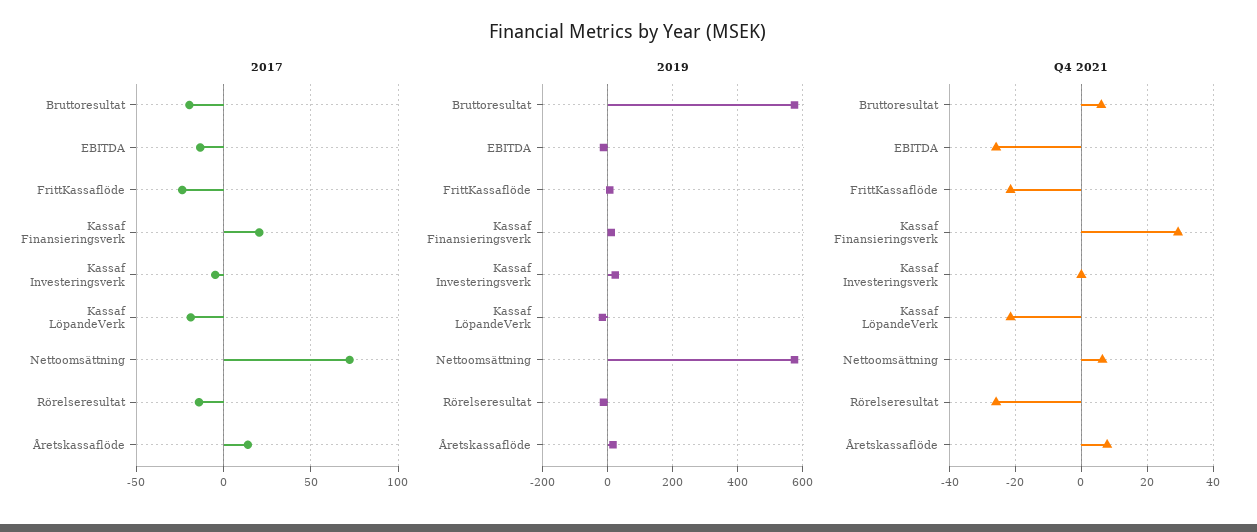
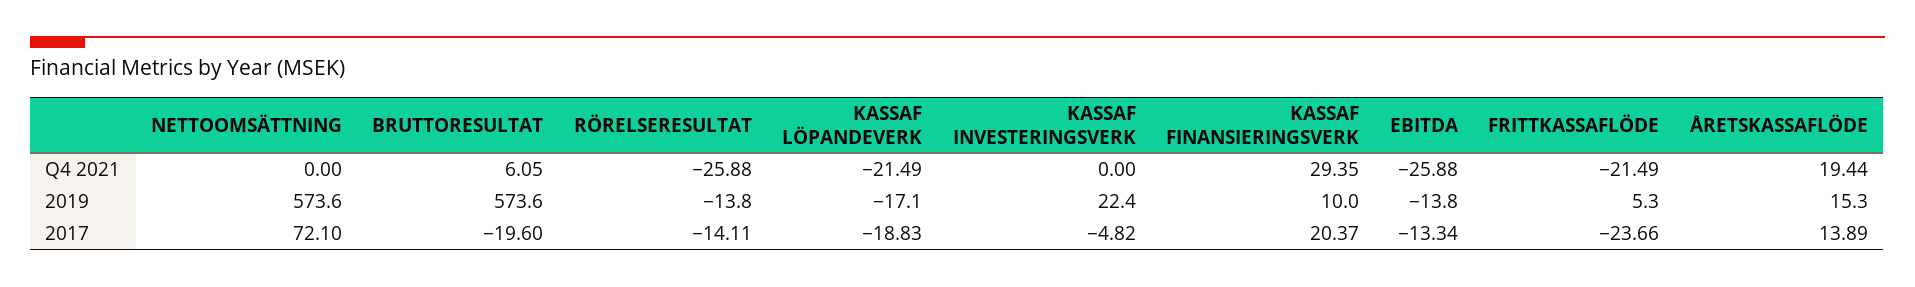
Q4 2021, Nettoomsättning: 6 -> 0
Q4 2021, Åretskassaflöde: 8 -> 19.44

